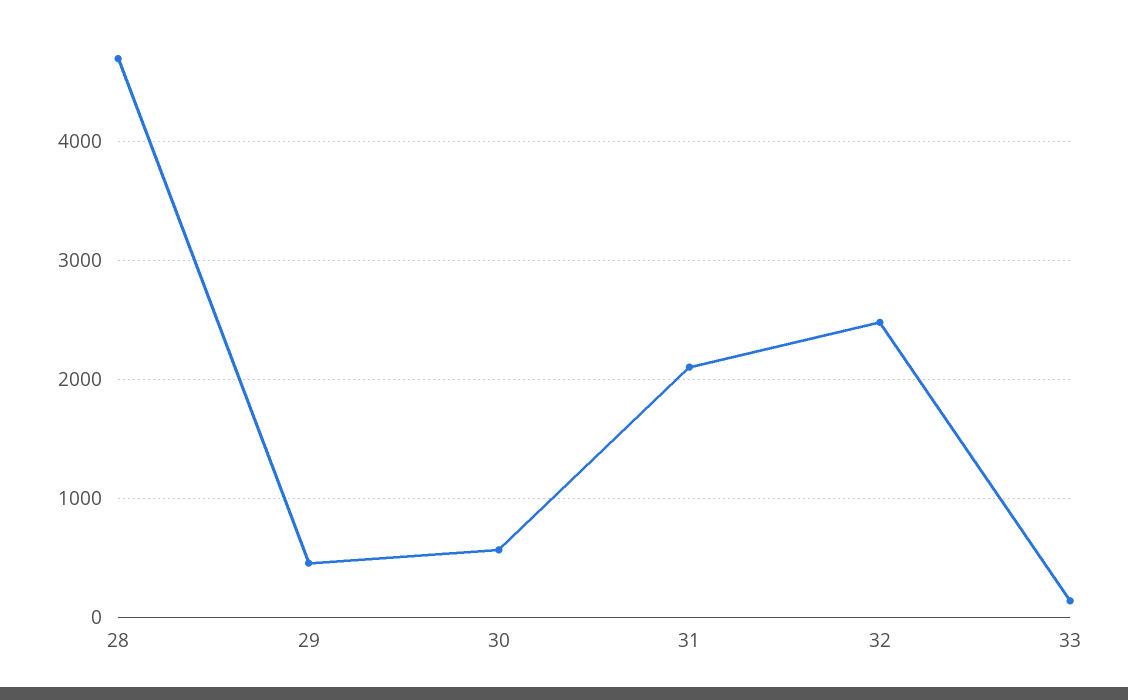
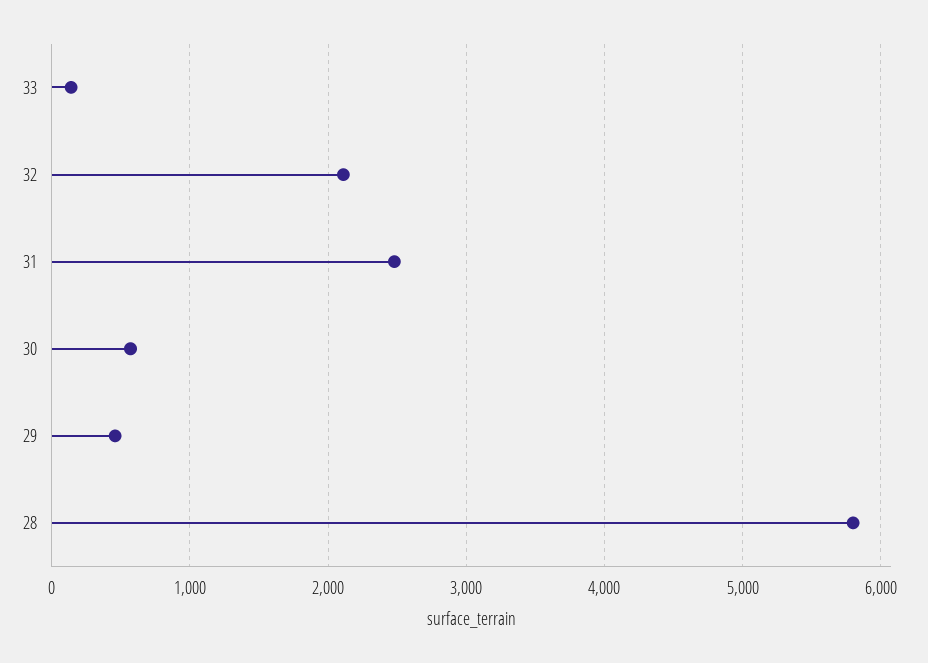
28: 4700 -> 5800
31: 2100 -> 2500
32: 2500 -> 2100

